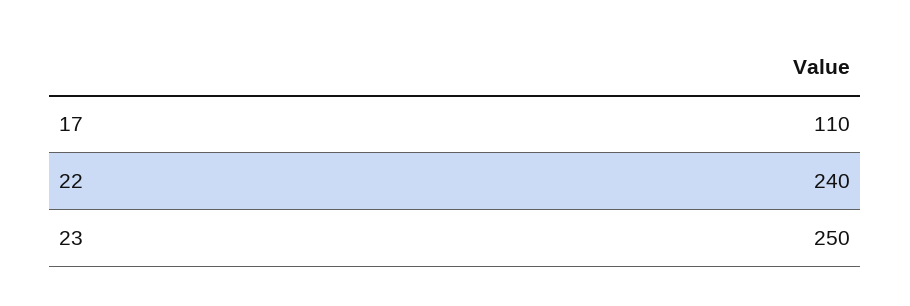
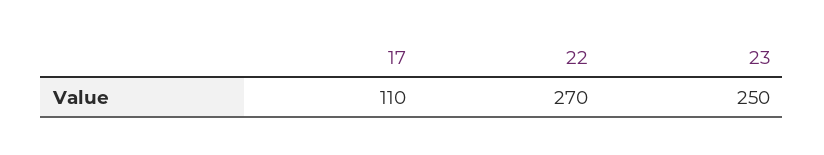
22: 240 -> 270

